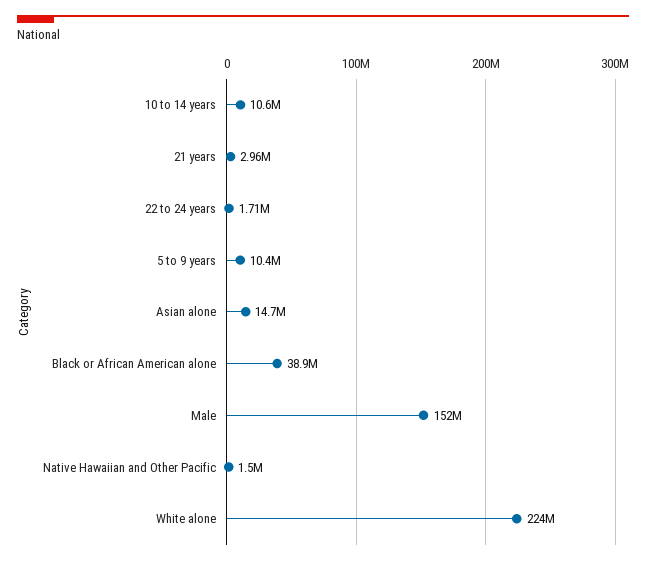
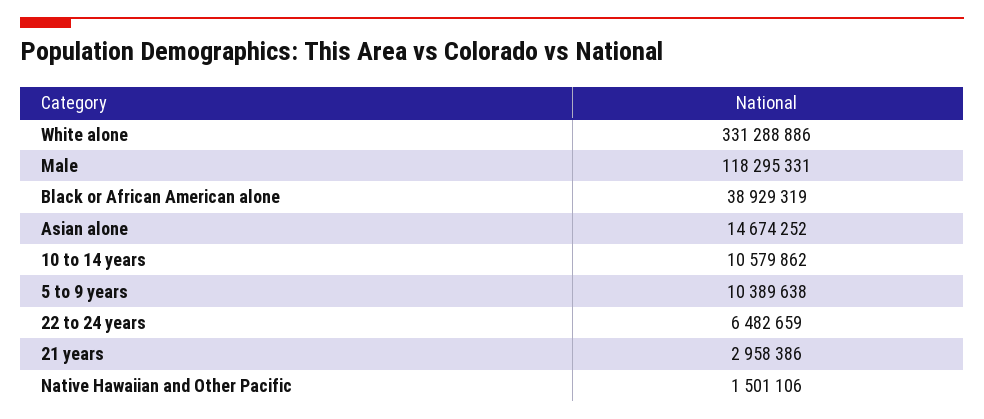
22 to 24 years: 1710000 -> 6482659
Male: 152000000 -> 118295331
White alone: 224000000 -> 331288886

